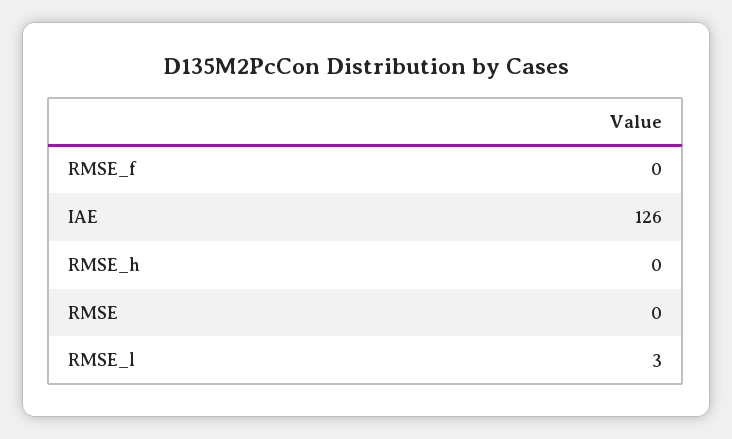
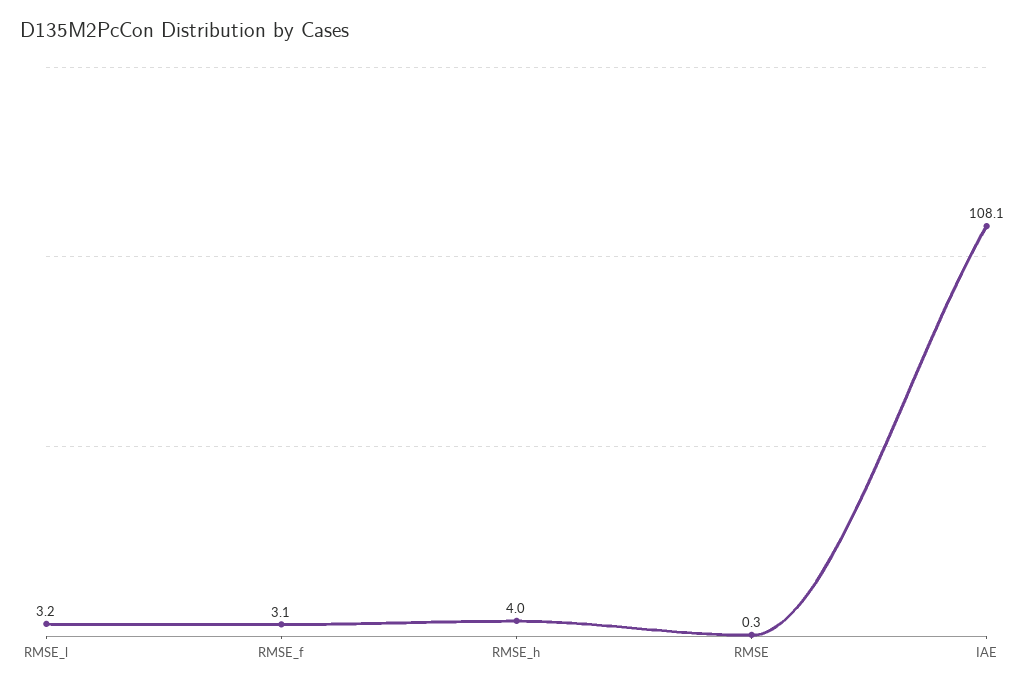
RMSE_f: 0 -> 3.1
IAE: 126 -> 108.1
RMSE_h: 0 -> 4

